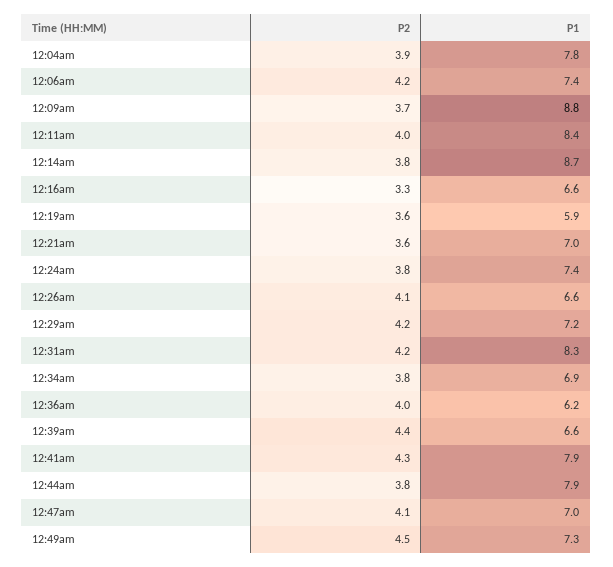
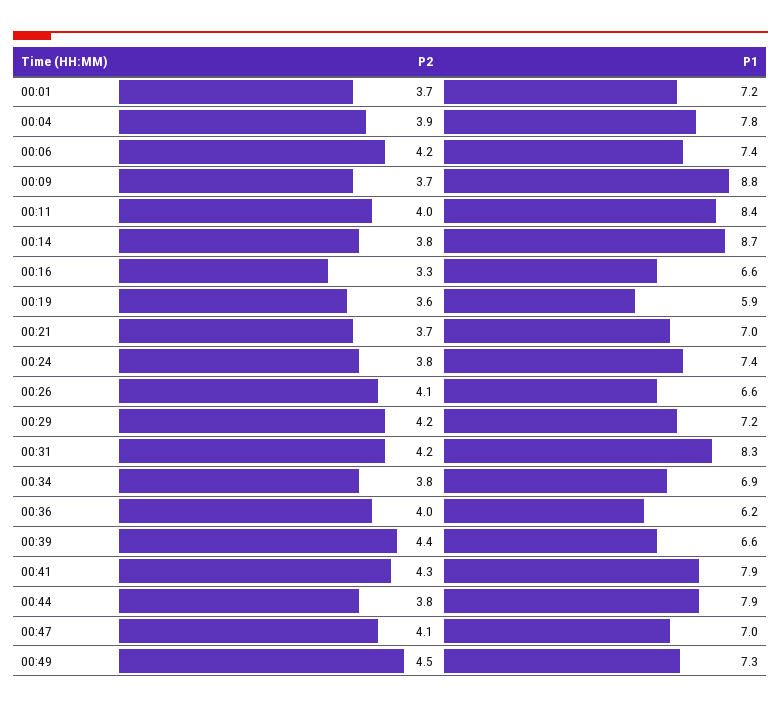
P2, 12:21am: 3.6 -> 3.7
P2, 00:01: none -> 3.7
P1, 00:01: none -> 7.2

